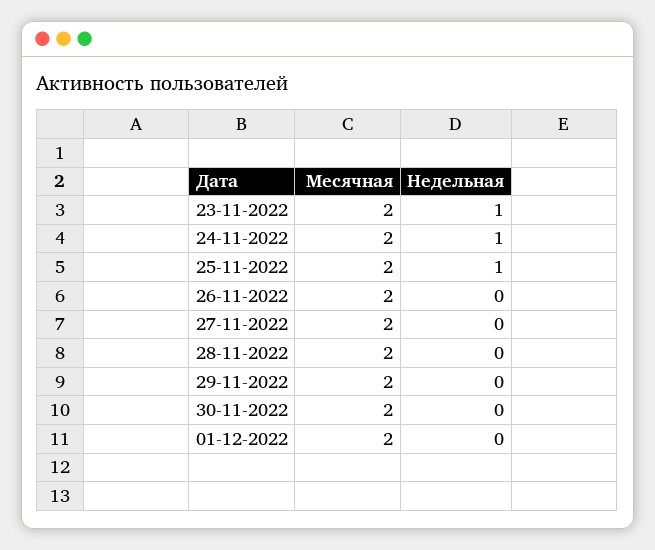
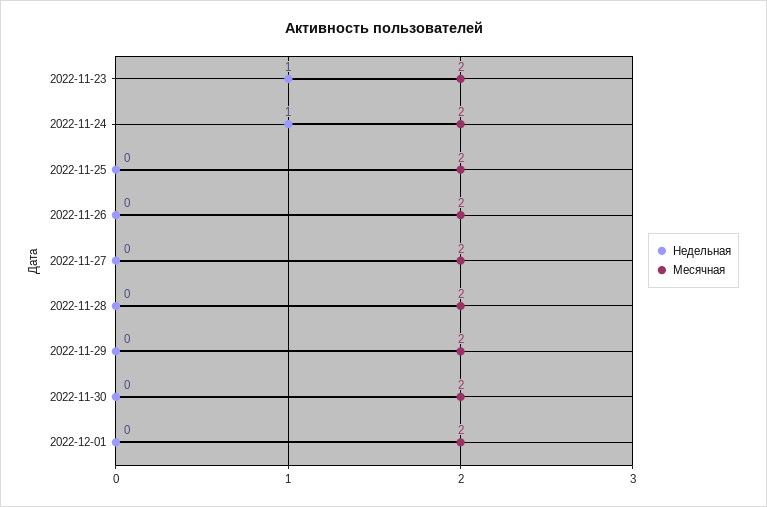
Недельная, 25-11-2022: 1 -> 0

